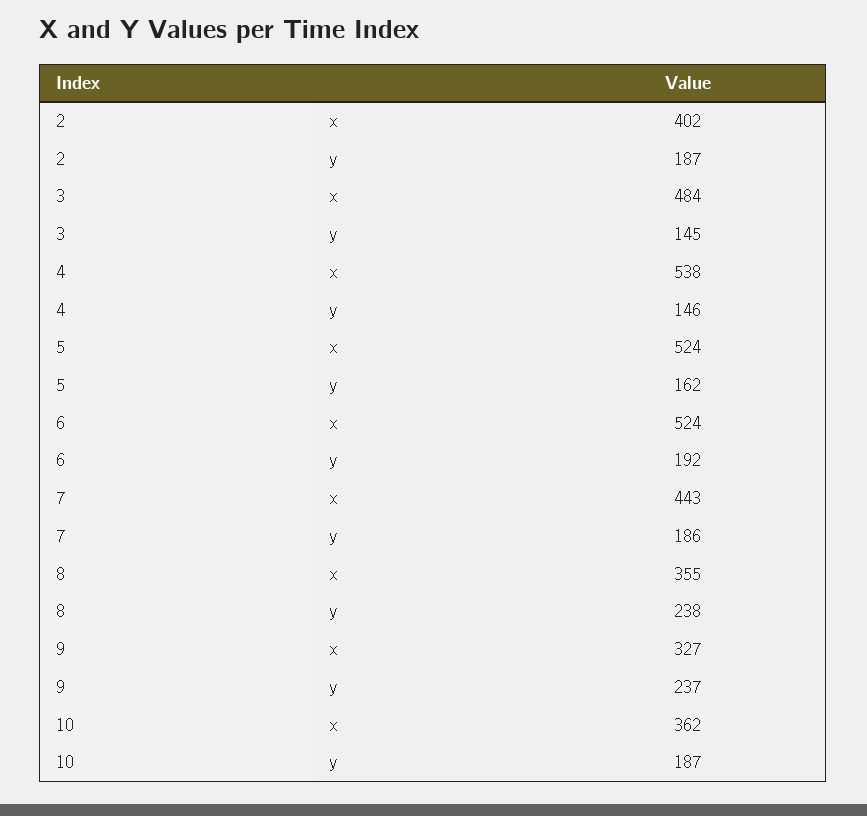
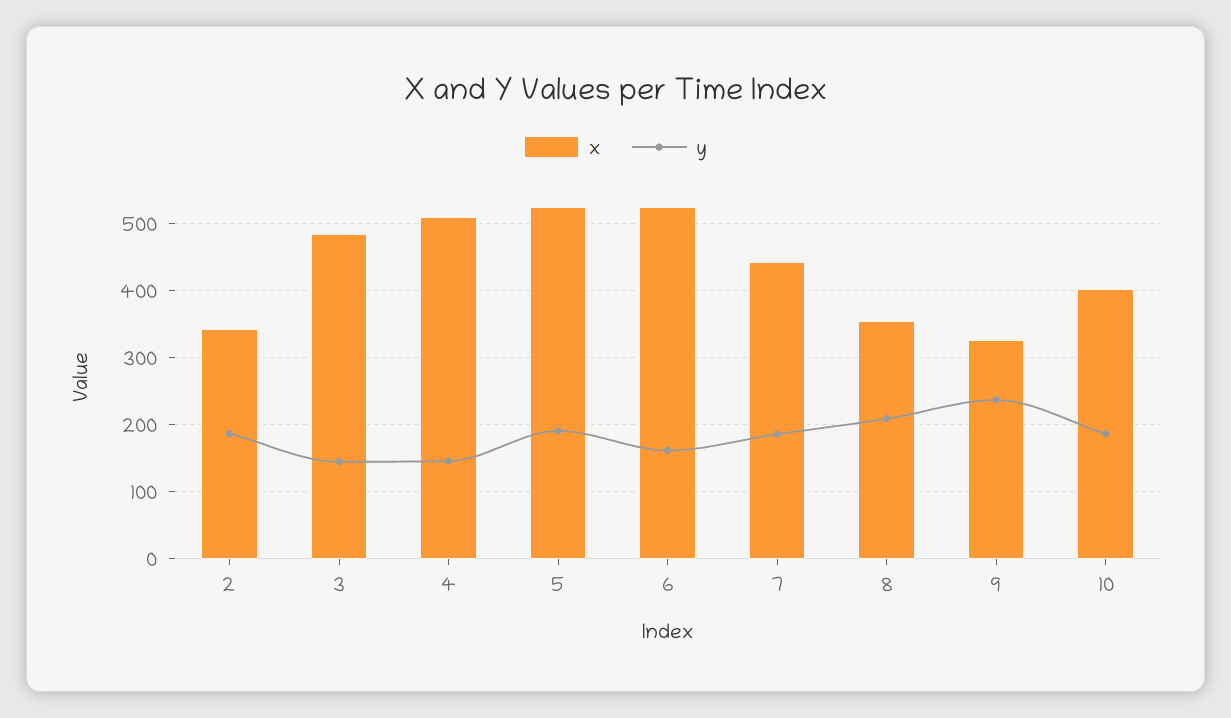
x, 2: 402 -> 340
x, 4: 538 -> 510
y, 5: 162 -> 190
y, 6: 192 -> 160
y, 8: 238 -> 210
x, 10: 362 -> 400

